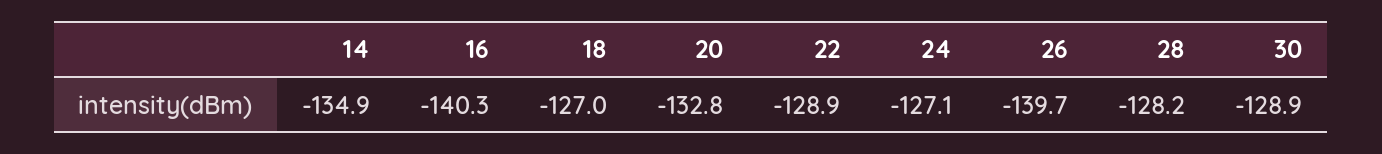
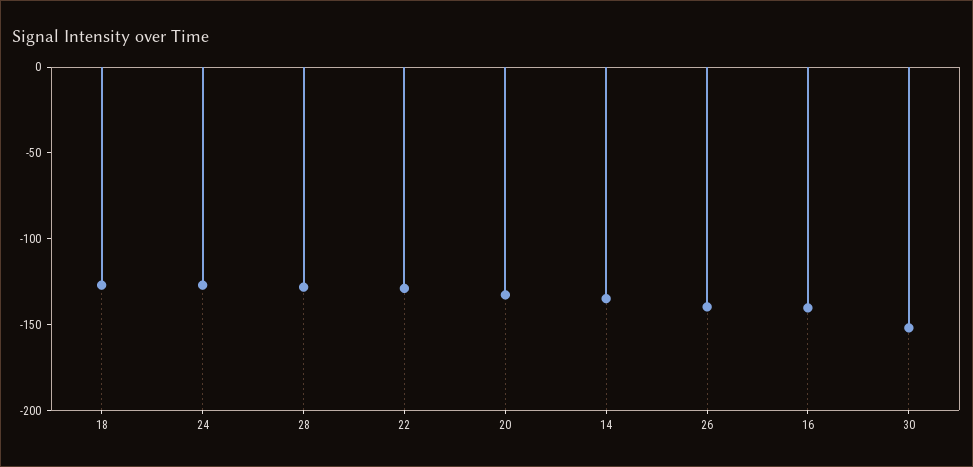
30: -128.9 -> -150

